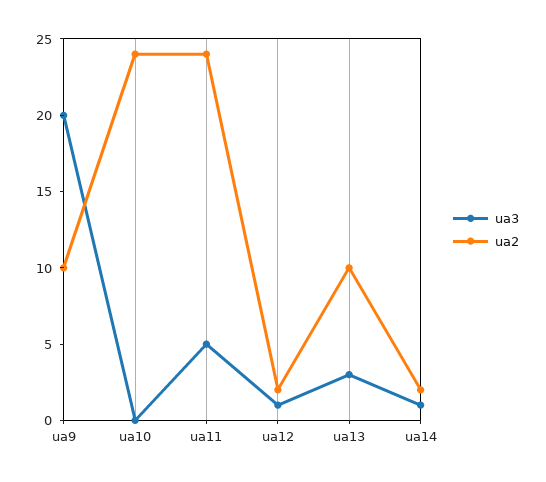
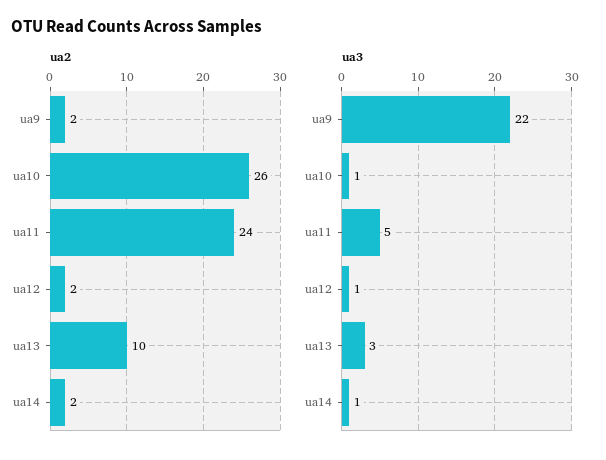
ua3, ua9: 20 -> 22
ua2, ua9: 10 -> 2
ua3, ua10: 0 -> 1
ua2, ua10: 24 -> 26

